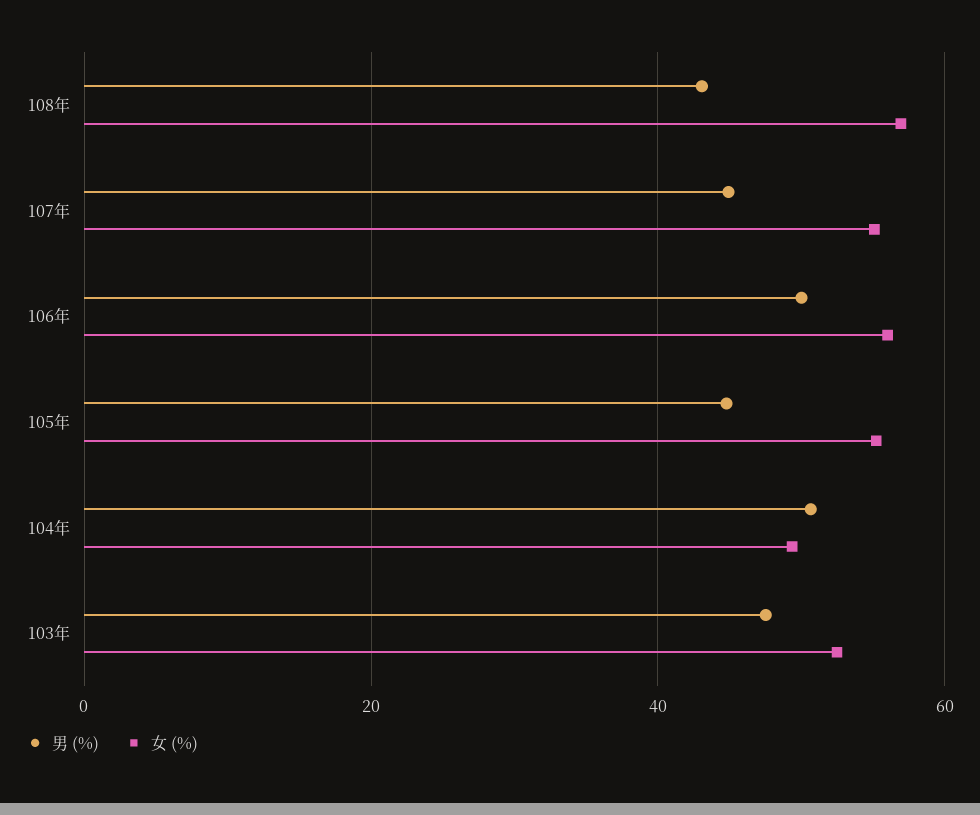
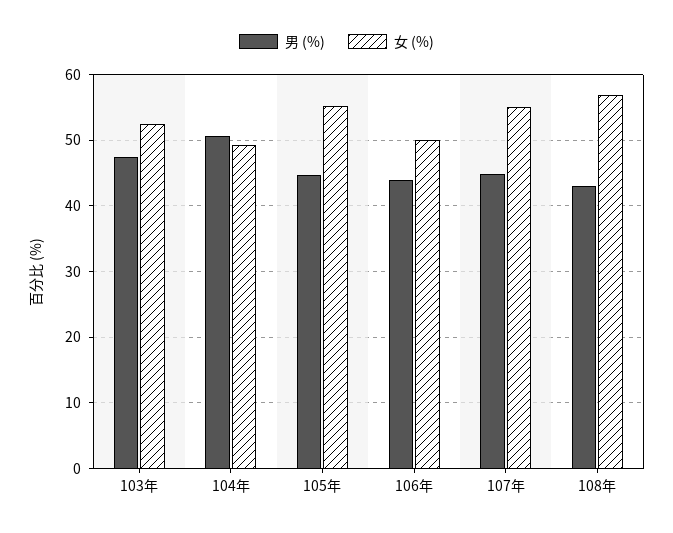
男 (%), 106年: 50 -> 44
女 (%), 106年: 56 -> 50

